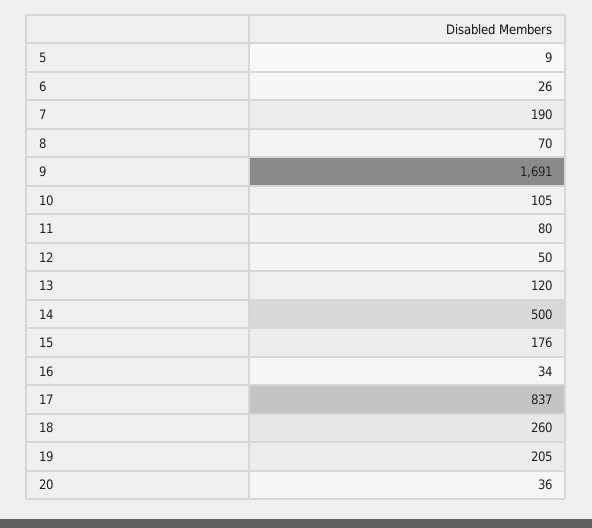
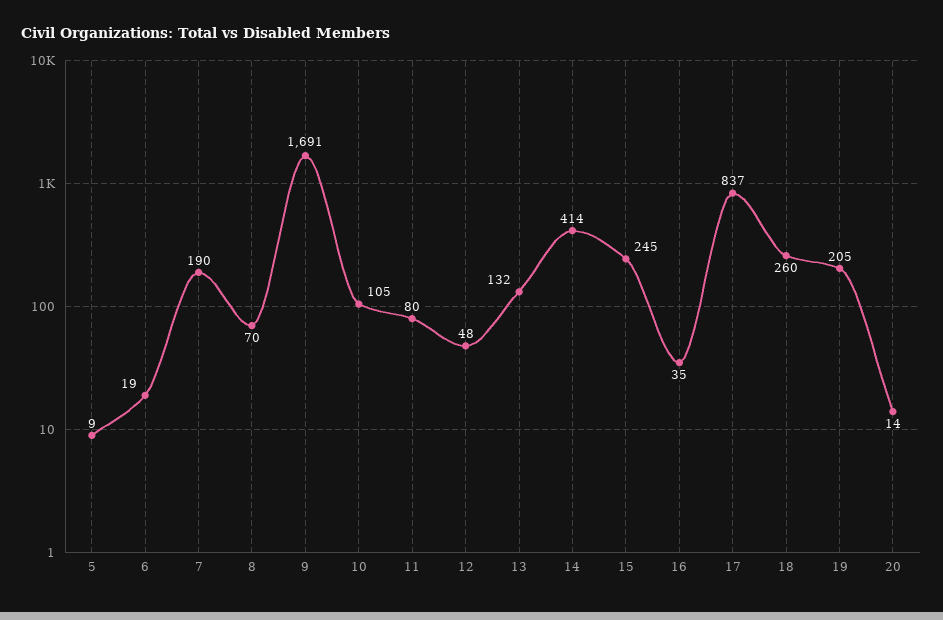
6: 26 -> 19
12: 50 -> 48
13: 120 -> 132
14: 500 -> 414
15: 176 -> 245
16: 34 -> 35
20: 36 -> 14

